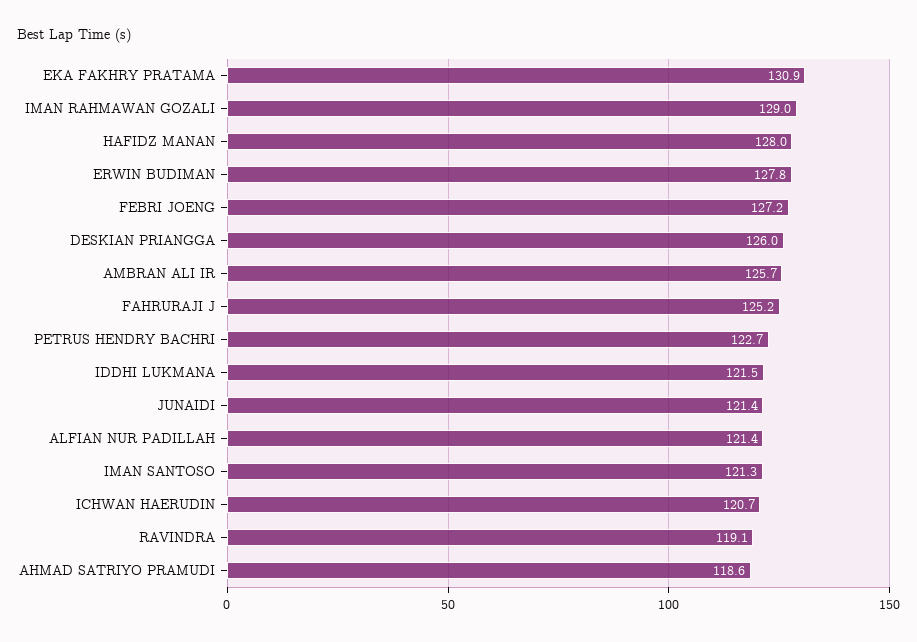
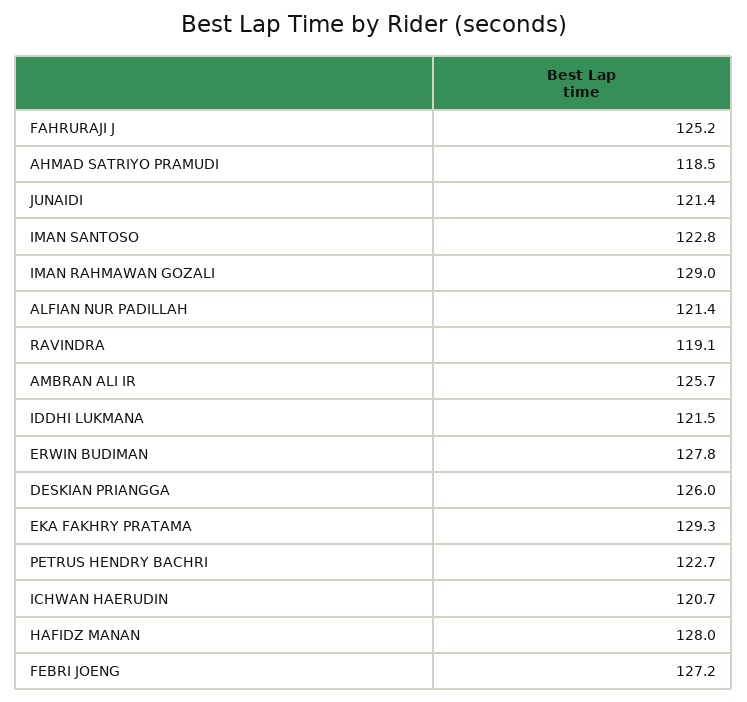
EKA FAKHRY PRATAMA: 130.9 -> 129.3
IMAN SANTOSO: 121.3 -> 122.8
AHMAD SATRIYO PRAMUDI: 118.6 -> 118.5

